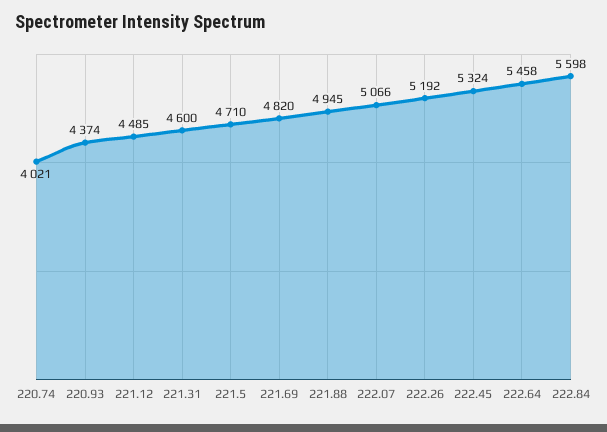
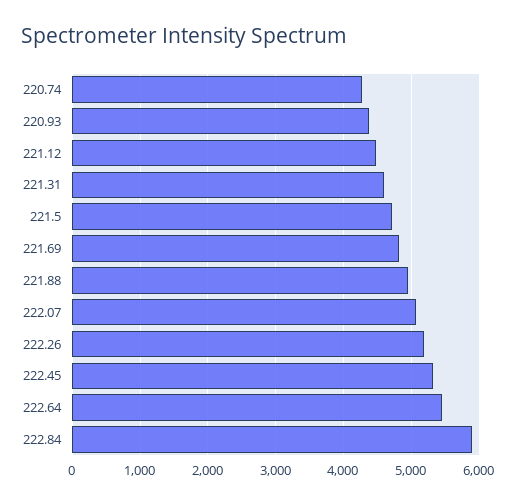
220.74: 4021 -> 4300
222.84: 5598 -> 5900

